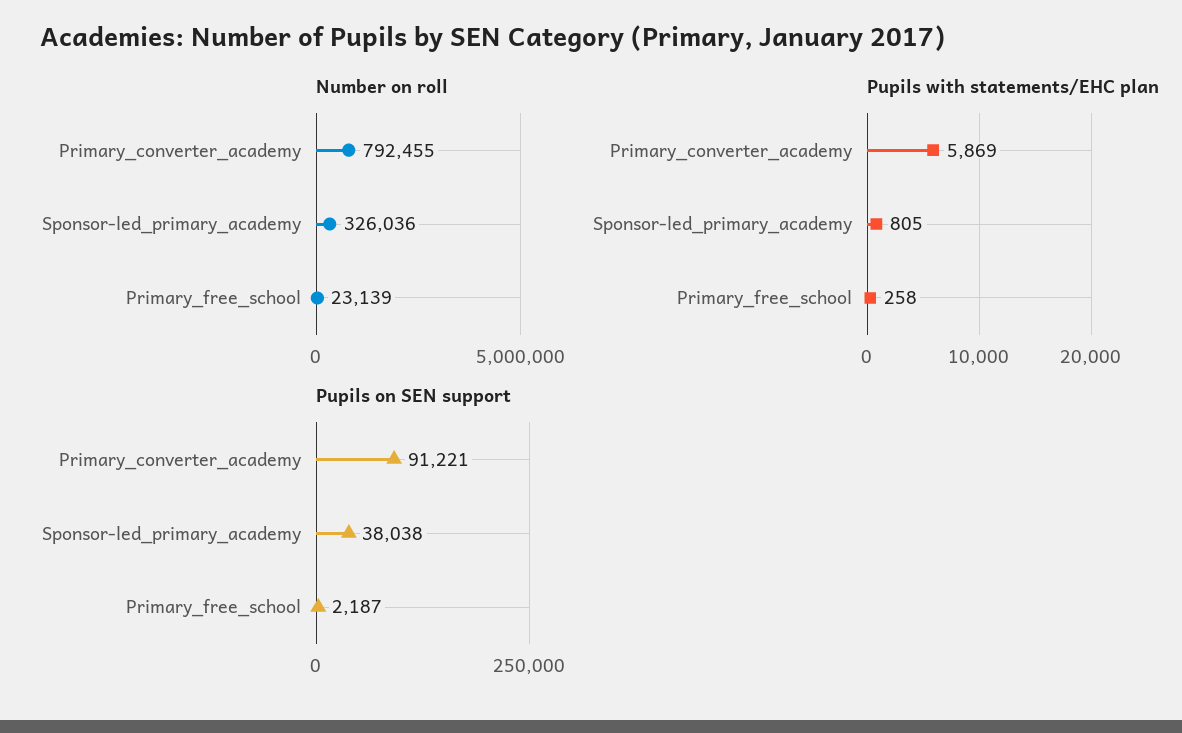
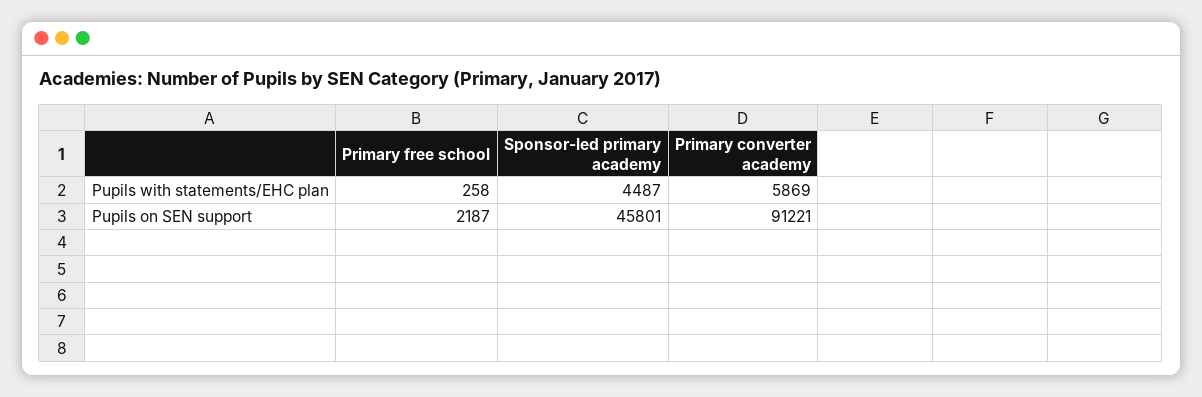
Number on roll, Primary_converter_academy: 792455 -> none
Number on roll, Sponsor-led_primary_academy: 326036 -> none
Number on roll, Primary_free_school: 23139 -> none
Pupils with statements/EHC plan, Sponsor-led_primary_academy: 805 -> 4487
Pupils on SEN support, Sponsor-led_primary_academy: 38038 -> 45801

